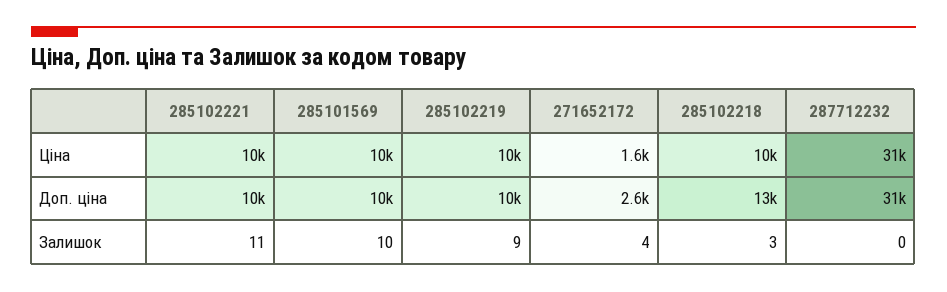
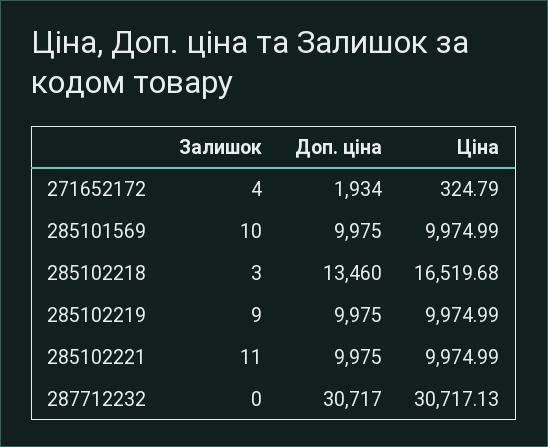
271652172, Ціна: 1600 -> 324.79
285102218, Ціна: 10000 -> 16519.68
271652172, Доп. ціна: 2600 -> 1934

